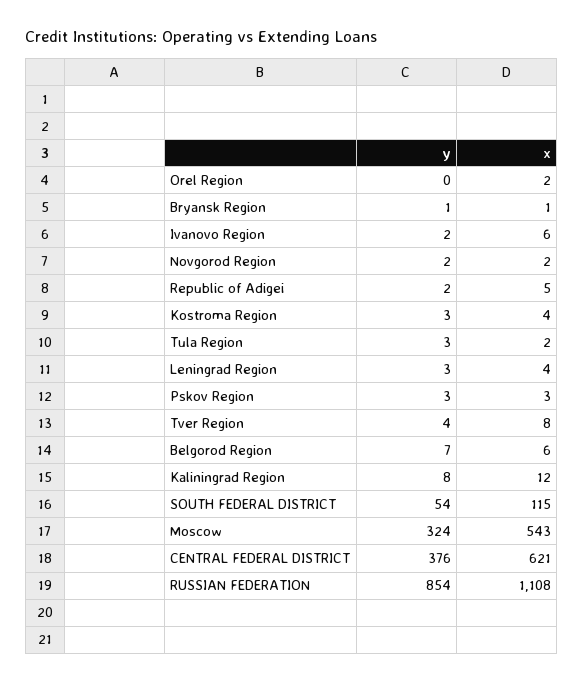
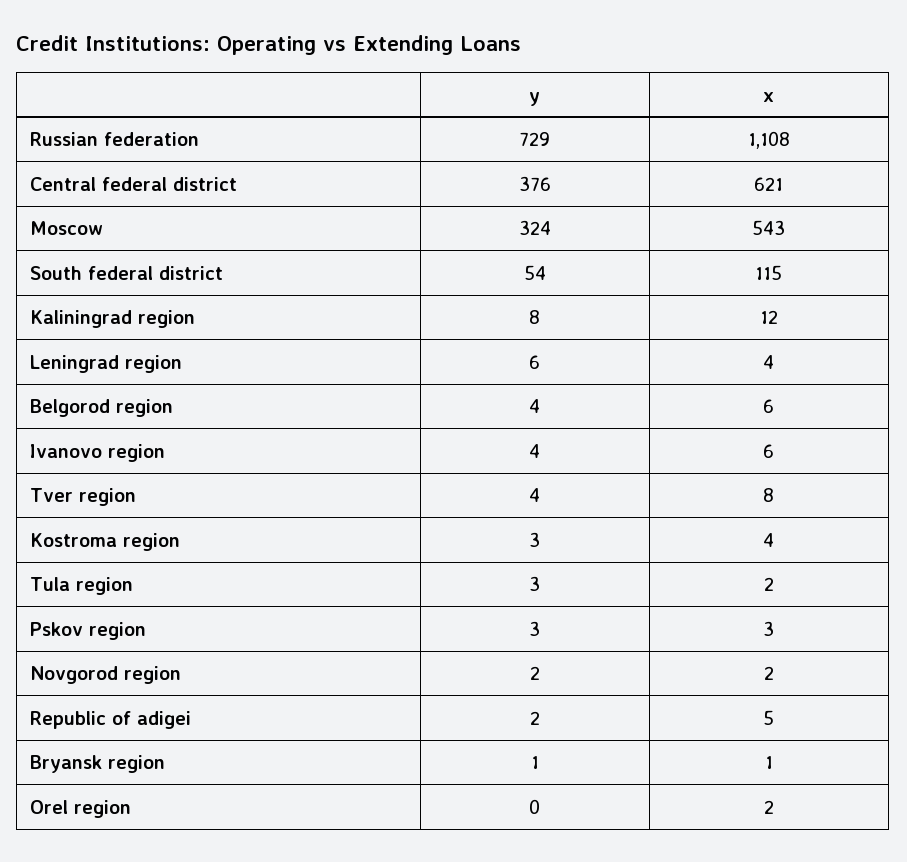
y, Ivanovo Region: 2 -> 4
y, Leningrad Region: 3 -> 6
y, Belgorod Region: 7 -> 4
y, RUSSIAN FEDERATION: 854 -> 729

